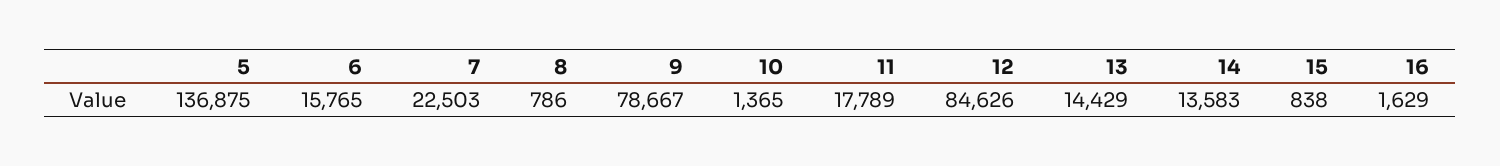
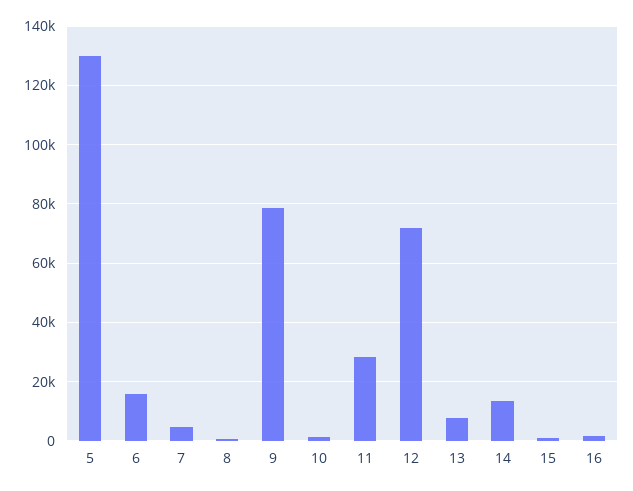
5: 136875 -> 130000
7: 22503 -> 5000
11: 17789 -> 27500
12: 84626 -> 72500
13: 14429 -> 7500

